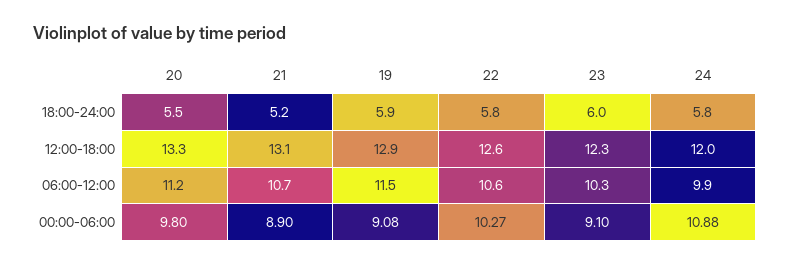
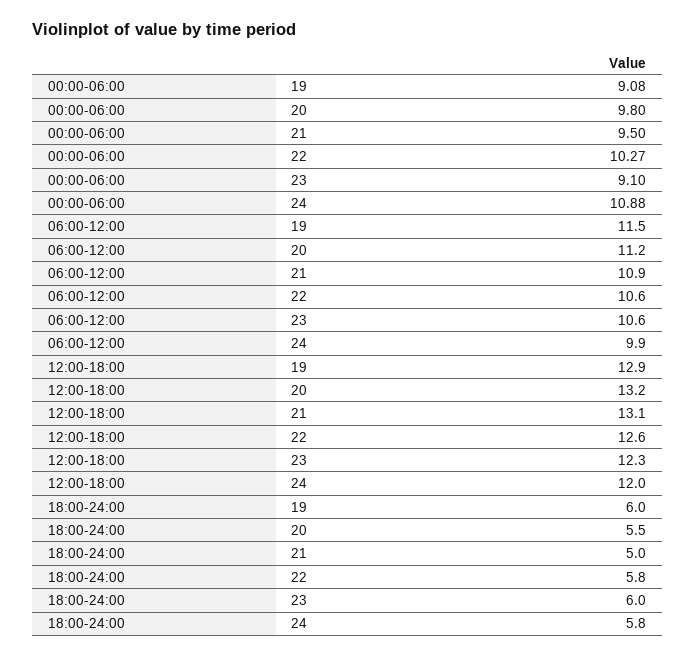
21, 18:00-24:00: 5.2 -> 5
19, 18:00-24:00: 5.9 -> 6
20, 12:00-18:00: 13.3 -> 13.2
21, 06:00-12:00: 10.7 -> 10.9
23, 06:00-12:00: 10.3 -> 10.6
21, 00:00-06:00: 8.9 -> 9.5

